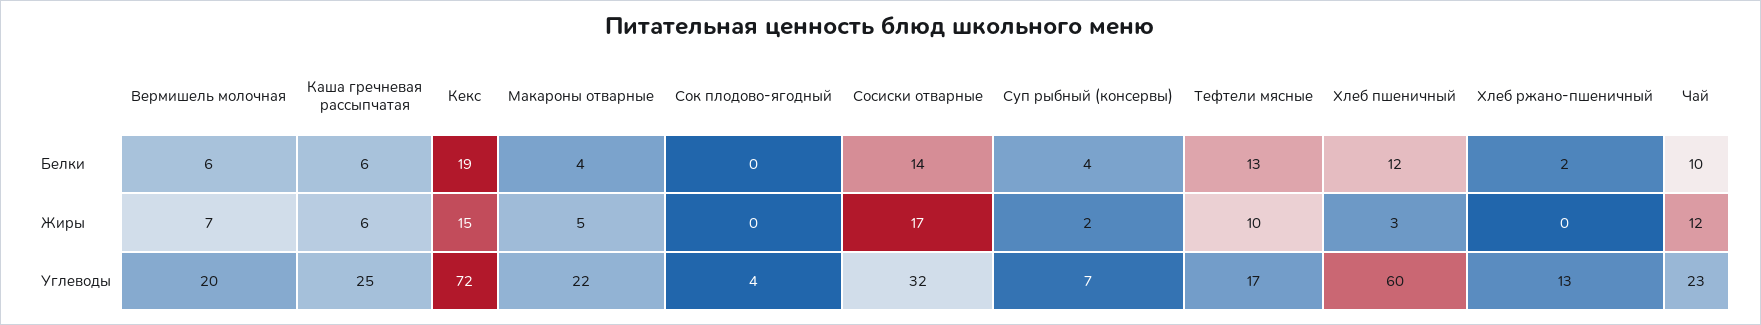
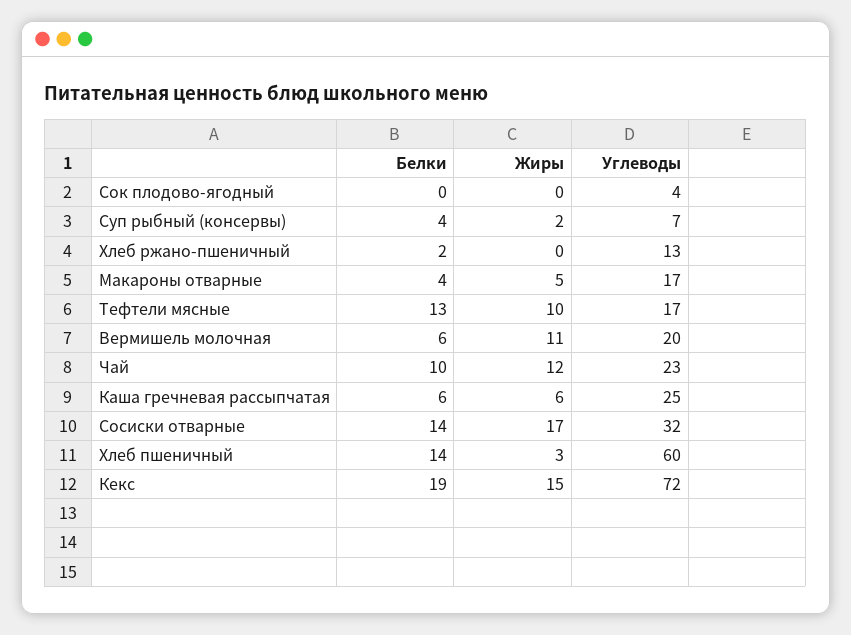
Хлеб пшеничный, Белки: 12 -> 14
Вермишель молочная, Жиры: 7 -> 11
Макароны отварные, Углеводы: 22 -> 17

